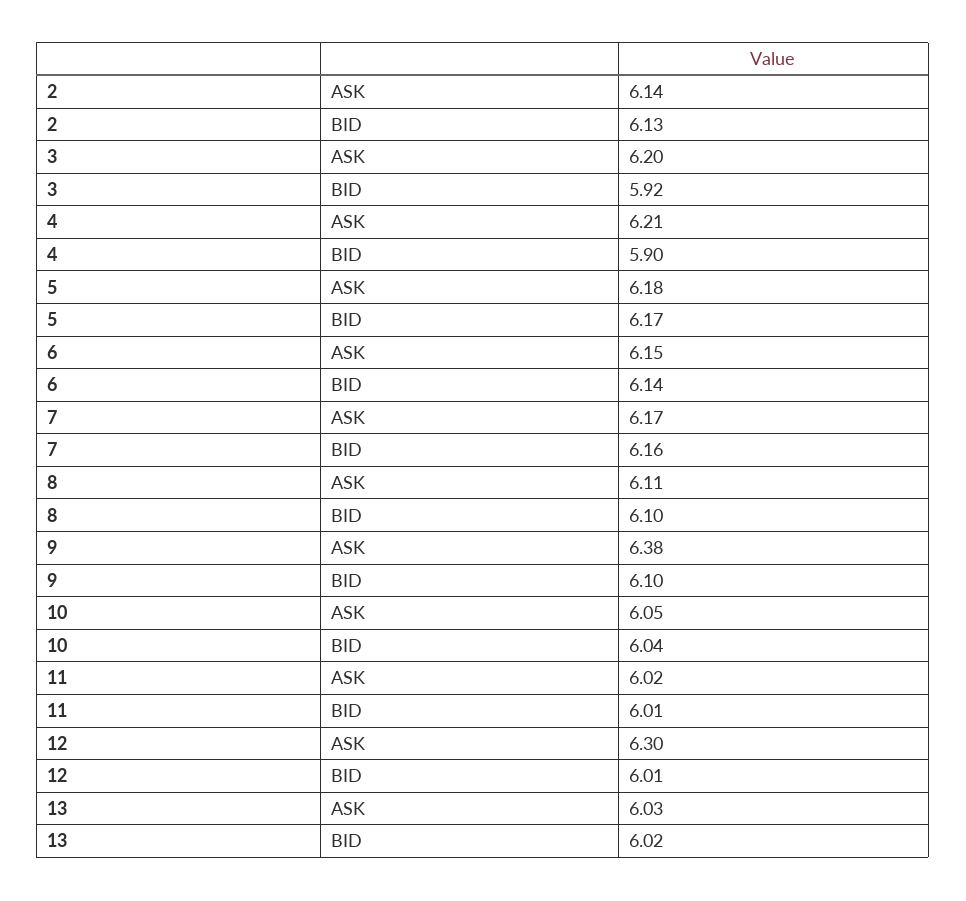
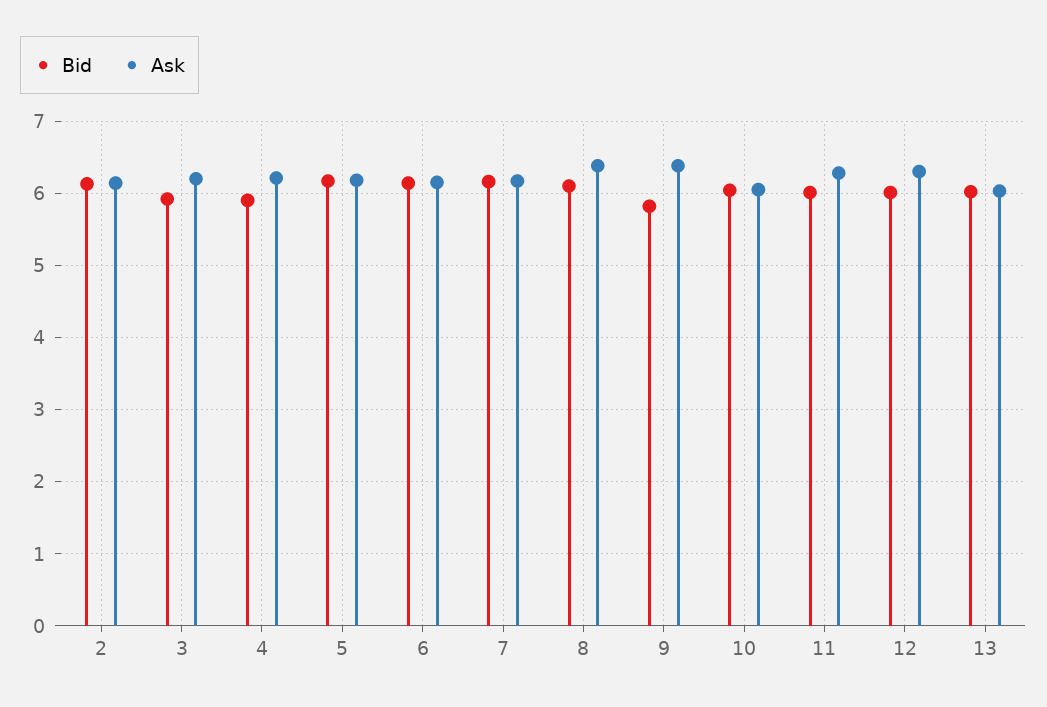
ASK, 8: 6.11 -> 6.4
BID, 9: 6.1 -> 5.8
ASK, 11: 6.02 -> 6.3

